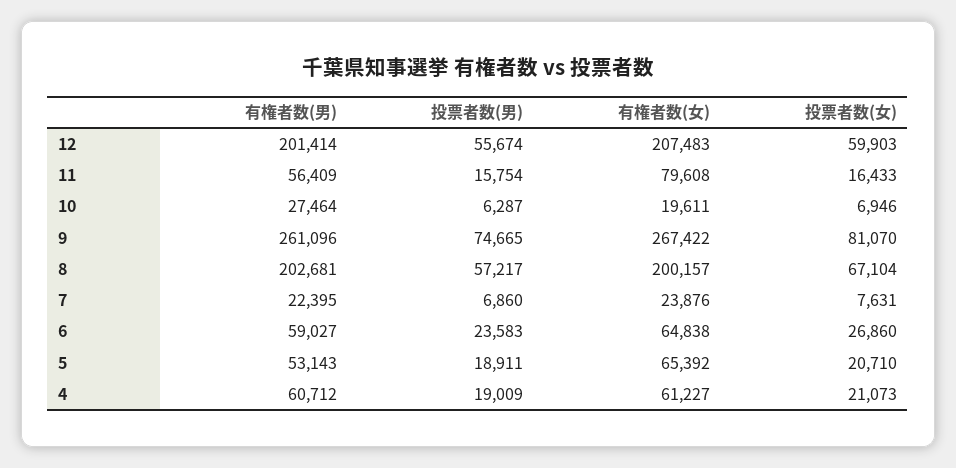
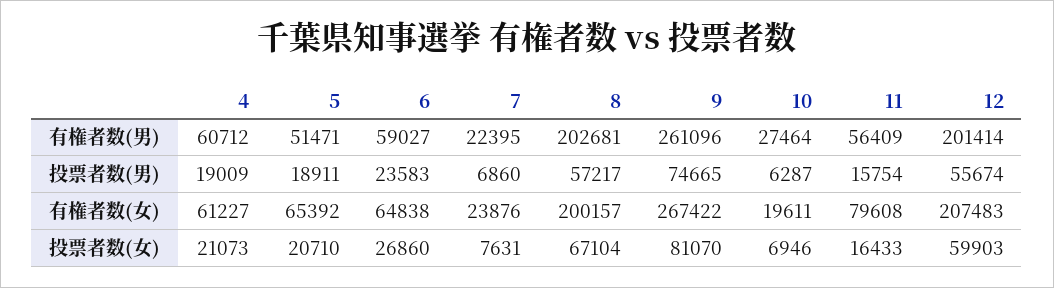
有権者数(男), 5: 53143 -> 51471

